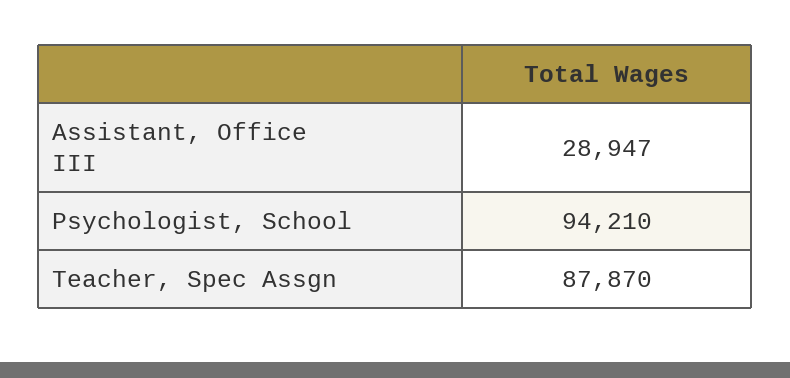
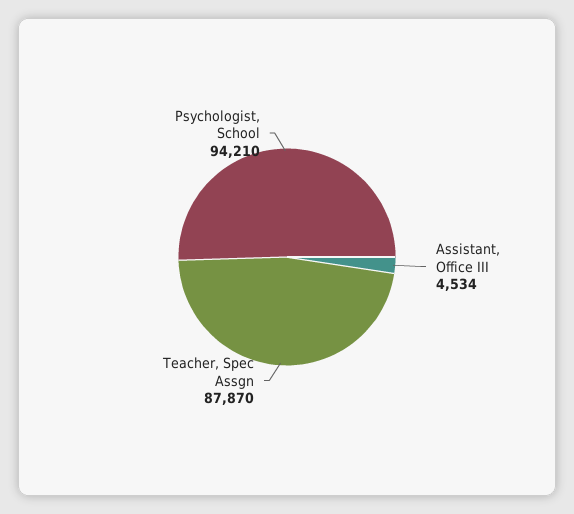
Assistant, Office III: 28947 -> 4534

